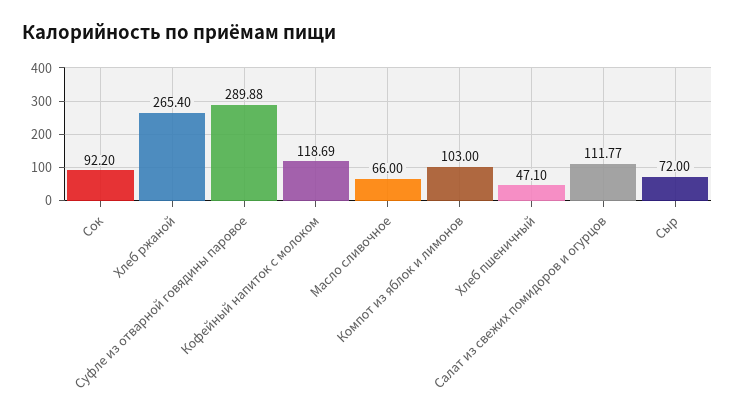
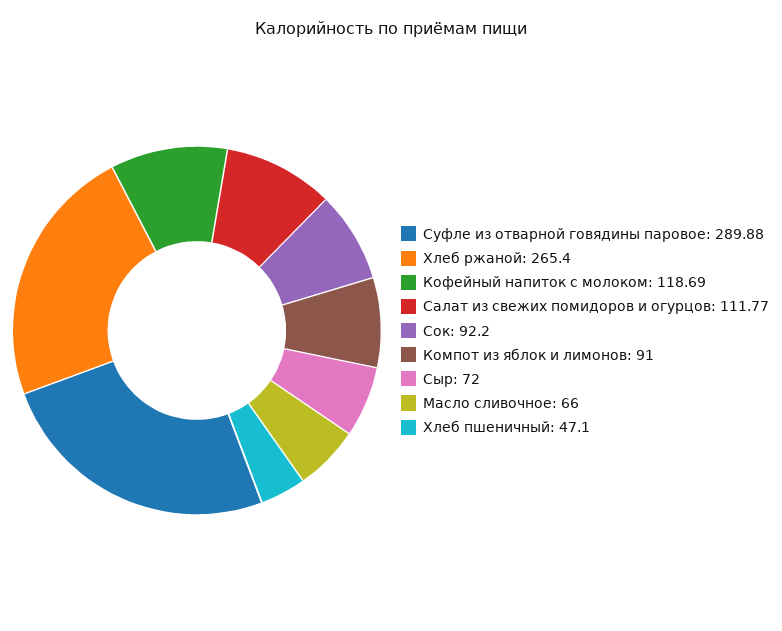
Компот из яблок и лимонов: 103 -> 91

